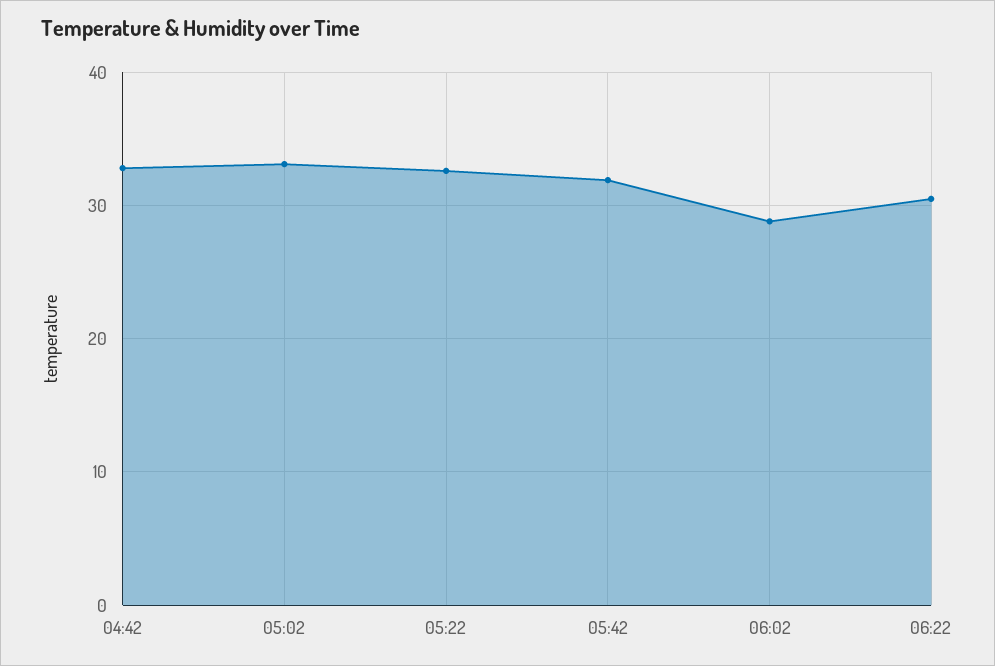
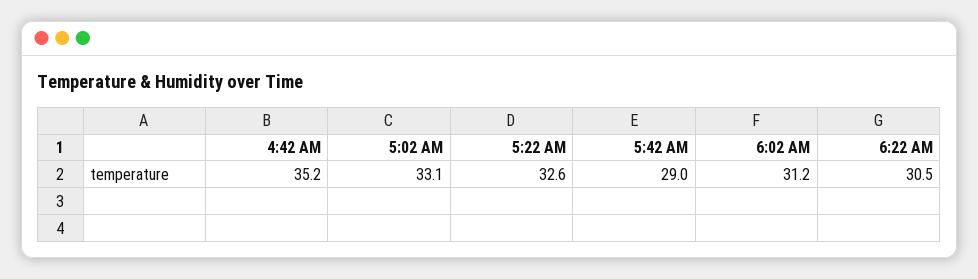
04:42: 33 -> 35.2
05:42: 32 -> 29
06:02: 29 -> 31.2

